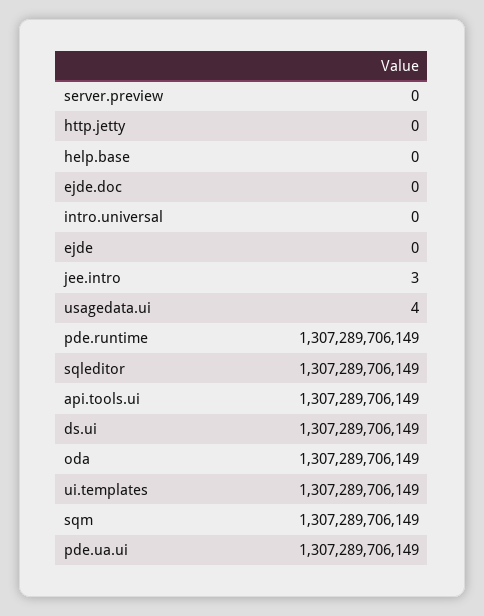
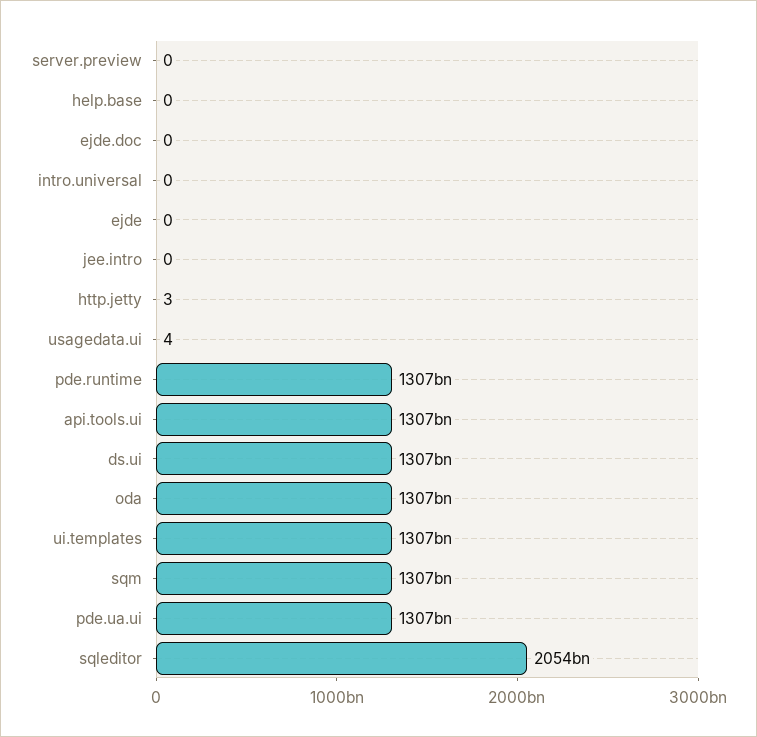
http.jetty: 0 -> 3
jee.intro: 3 -> 0
sqleditor: 1307289706149 -> 2054000000000

